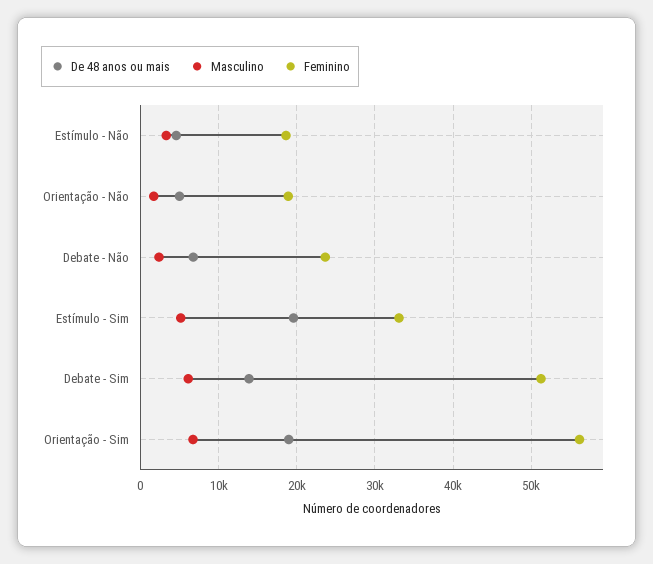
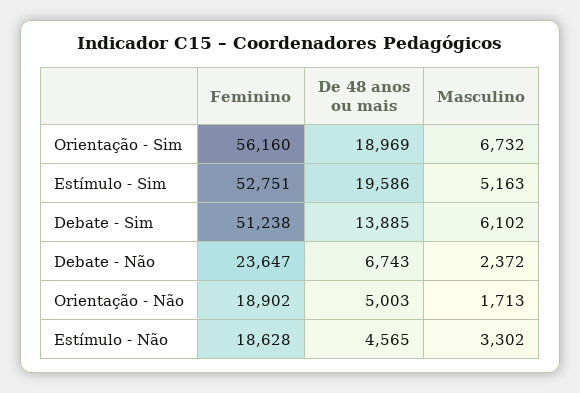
Feminino, Estímulo - Sim: 33000 -> 52751

